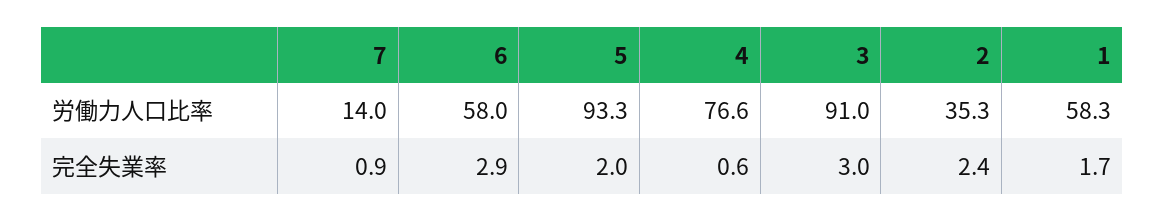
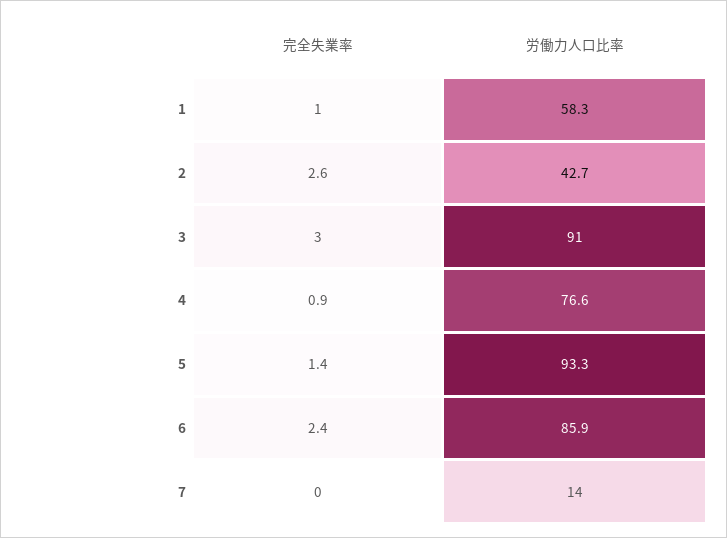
6, 労働力人口比率: 58 -> 85.9
2, 労働力人口比率: 35.3 -> 42.7
7, 完全失業率: 0.9 -> 0
6, 完全失業率: 2.9 -> 2.4
5, 完全失業率: 2 -> 1.4
4, 完全失業率: 0.6 -> 0.9
2, 完全失業率: 2.4 -> 2.6
1, 完全失業率: 1.7 -> 1

